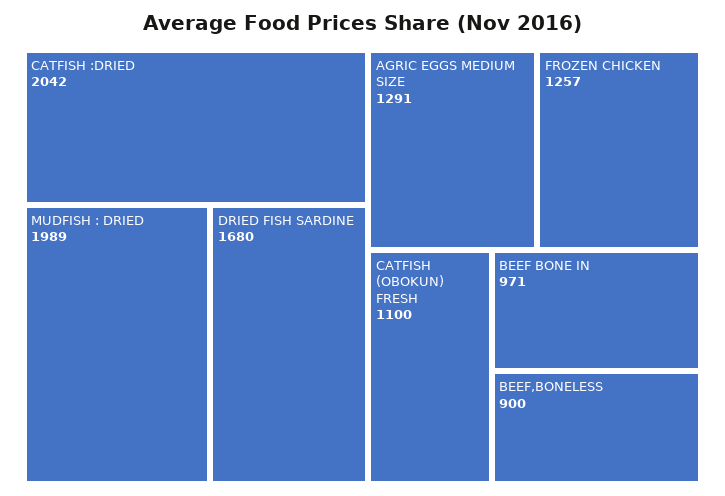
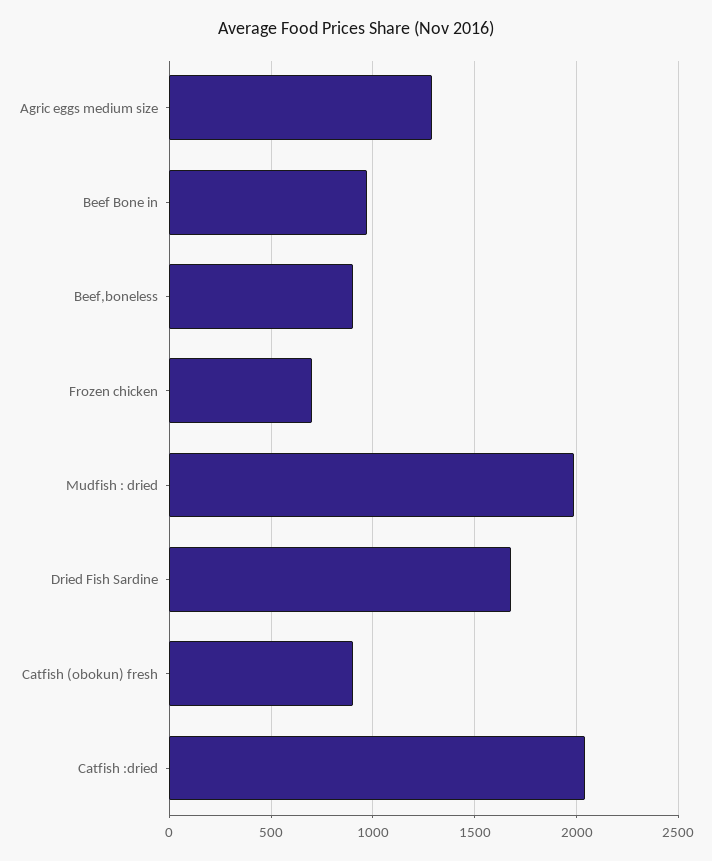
FROZEN CHICKEN: 1257 -> 700
CATFISH (OBOKUN) FRESH: 1100 -> 900

